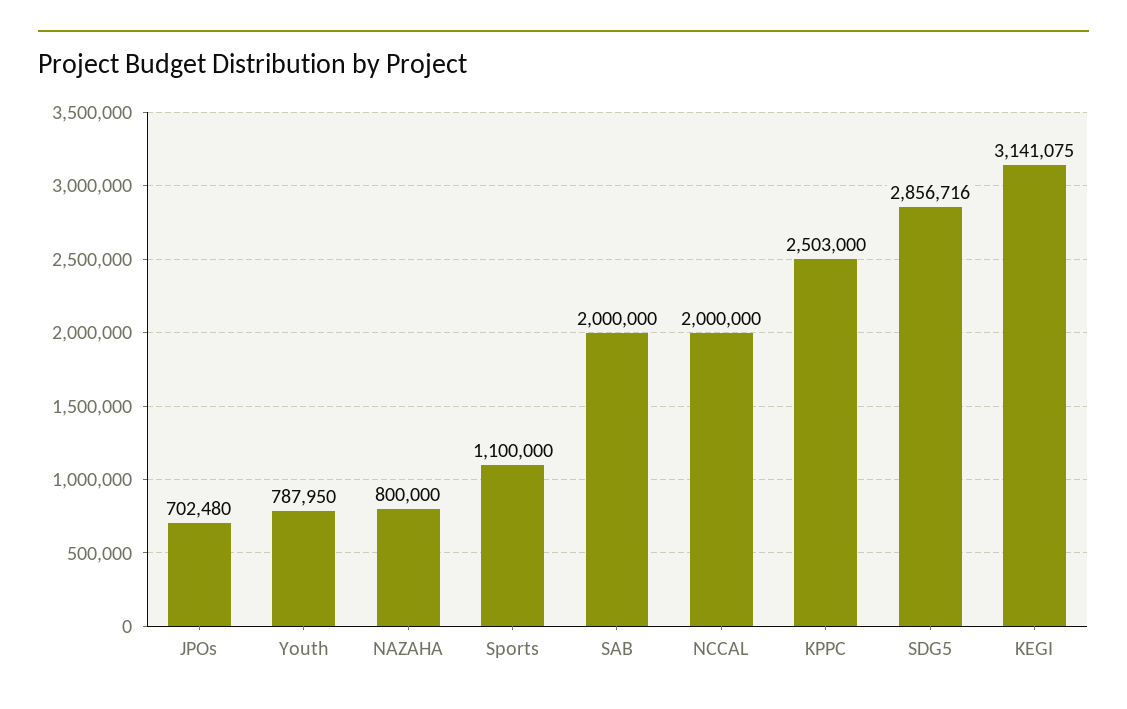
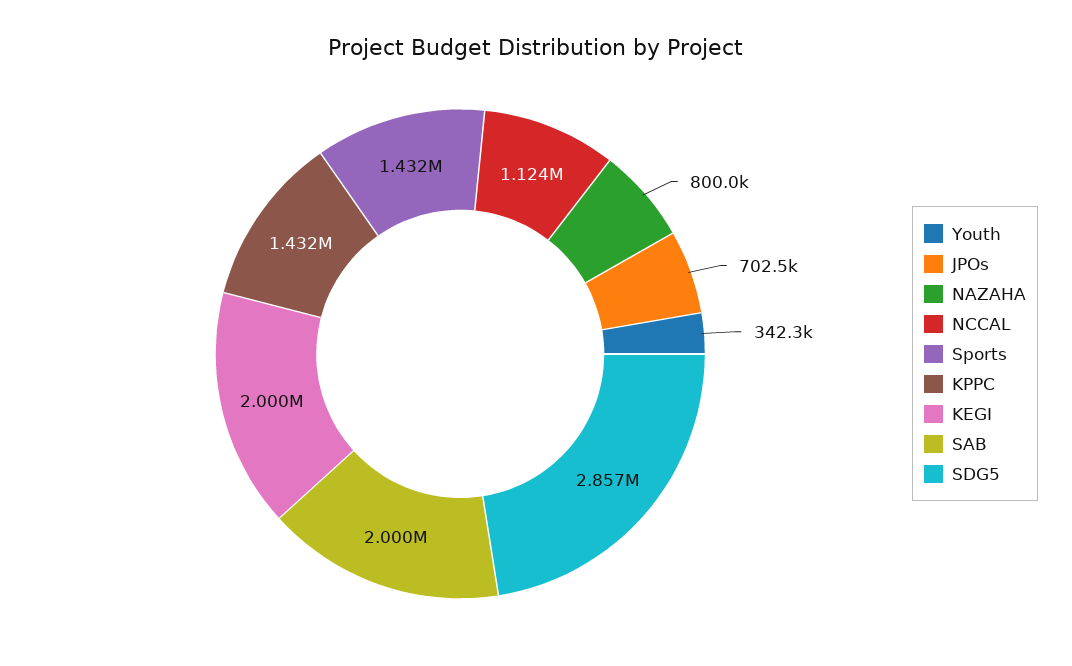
Youth: 787950 -> 342300
Sports: 1100000 -> 1432000
NCCAL: 2000000 -> 1124000
KPPC: 2503000 -> 1432000
KEGI: 3141075 -> 2000000

